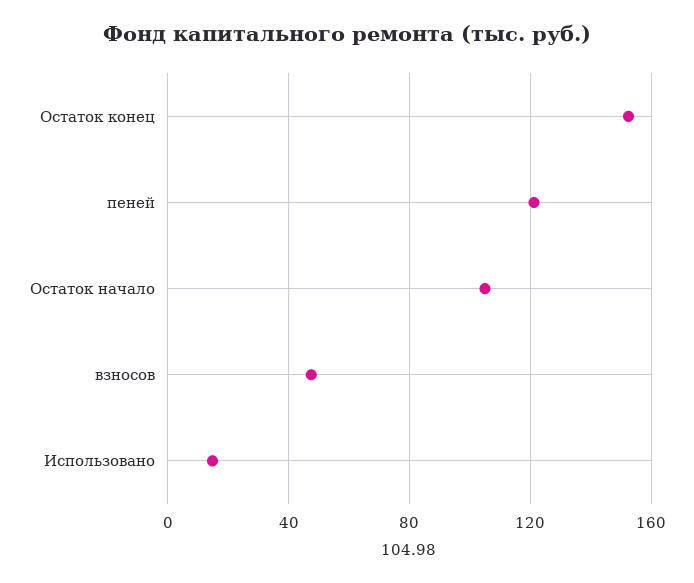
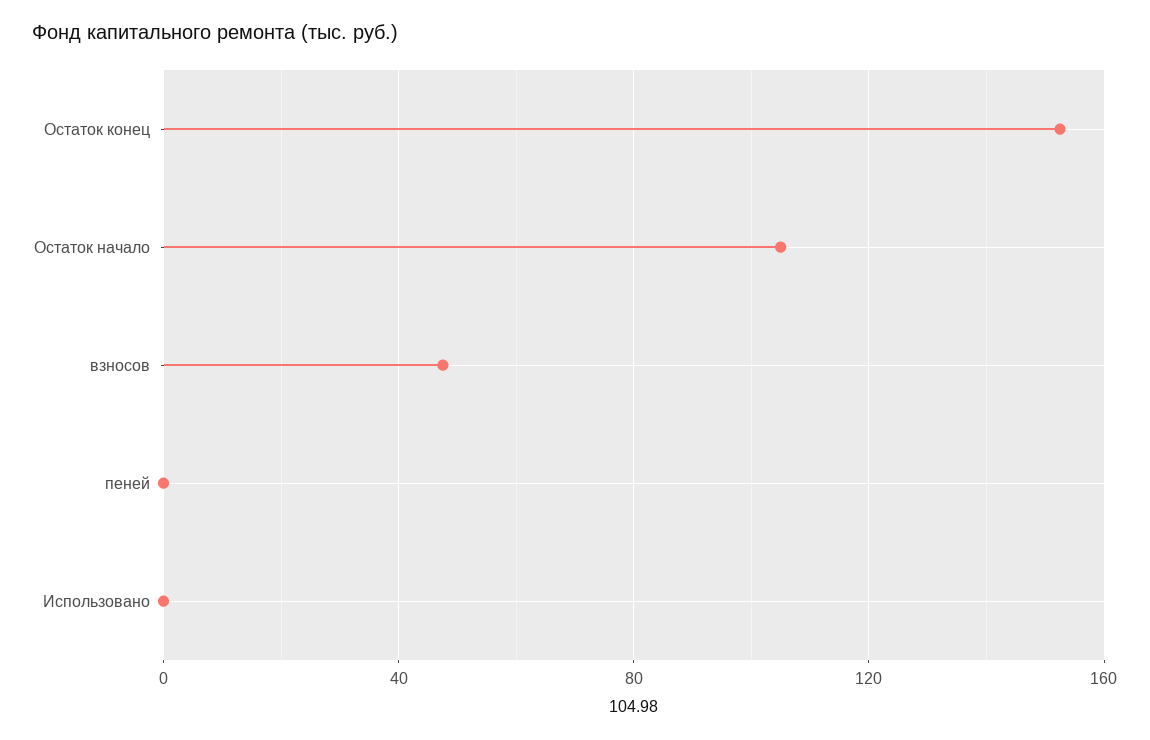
пеней: 120 -> 0
Использовано: 15 -> 0

